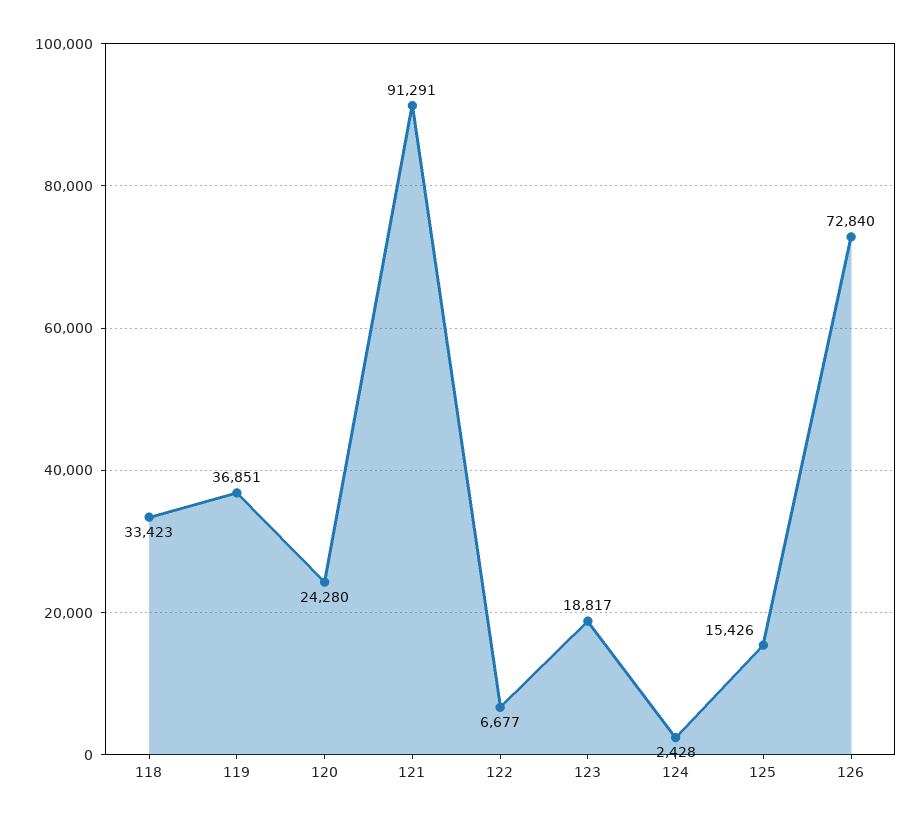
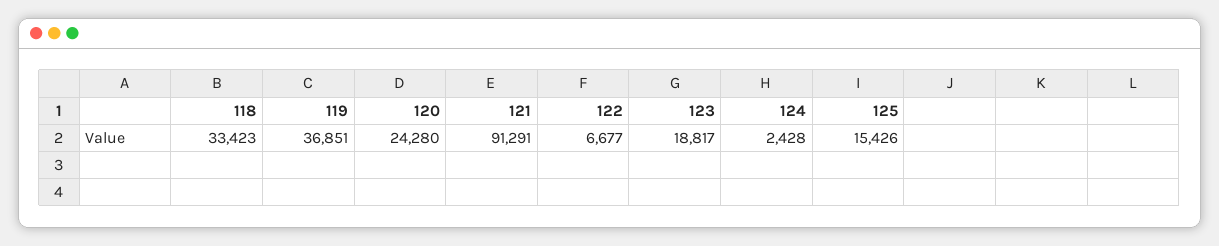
126: 72840 -> none

